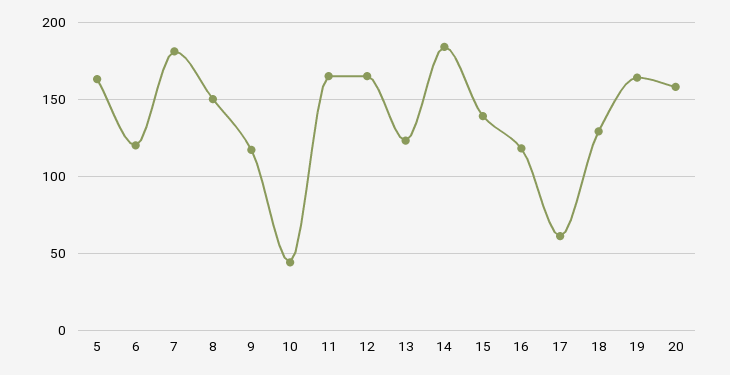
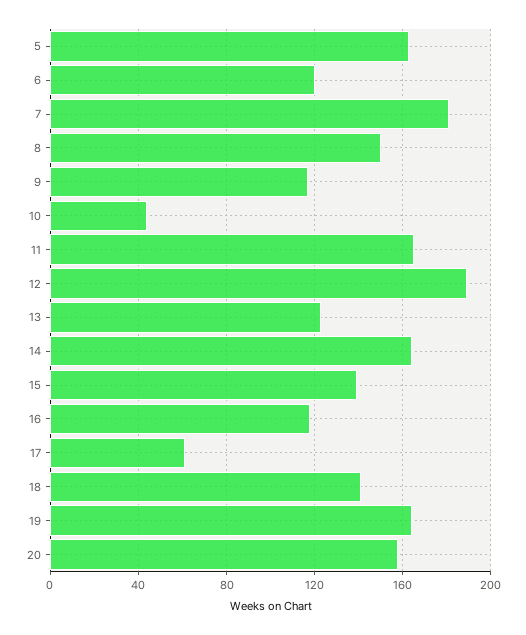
12: 165 -> 190
14: 185 -> 165
18: 130 -> 140

